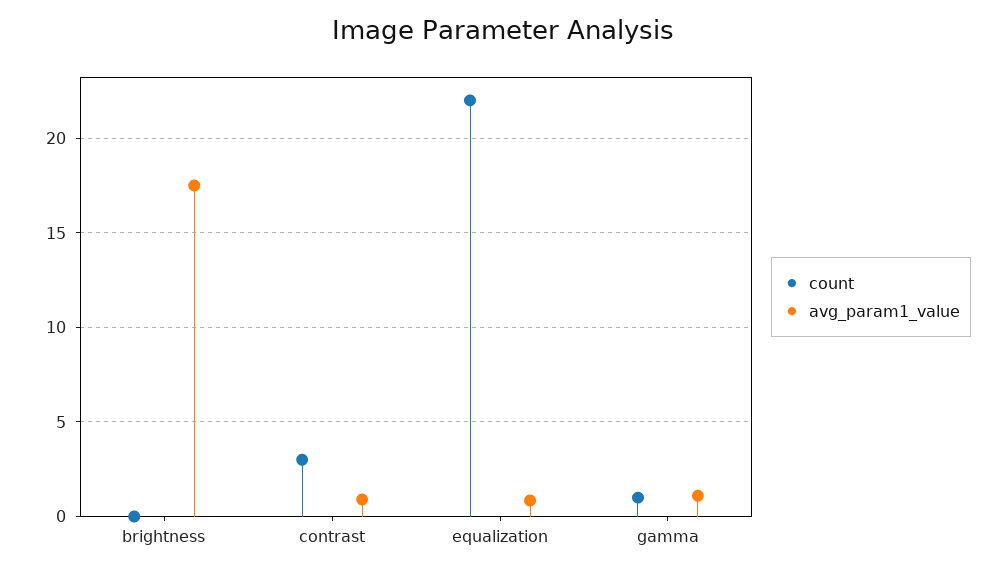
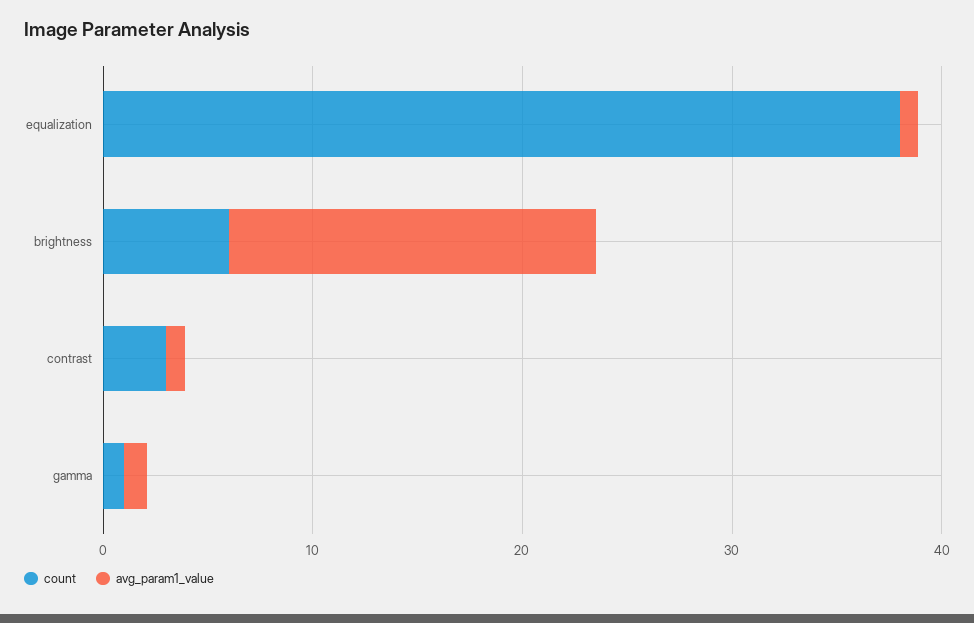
count, brightness: 0 -> 6
count, equalization: 22 -> 38

